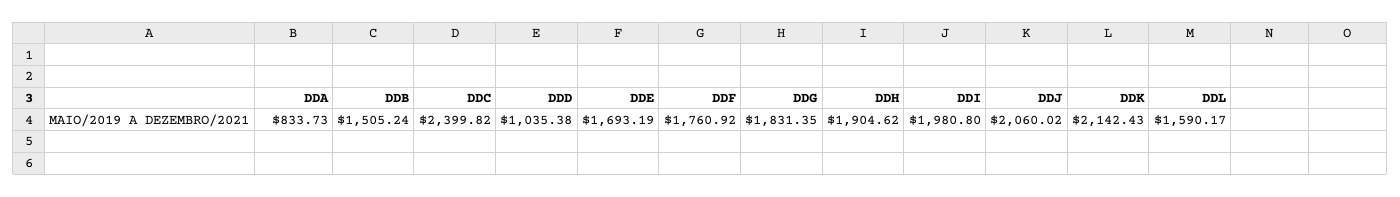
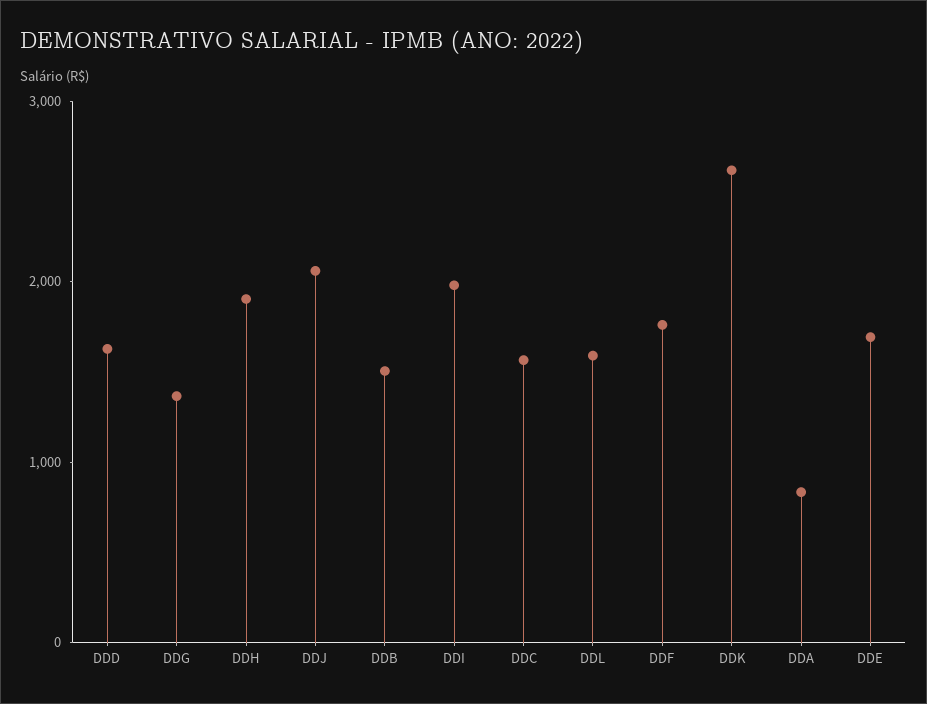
DDC: 2399.82 -> 1600
DDD: 1035.38 -> 1600
DDG: 1831.35 -> 1400
DDK: 2142.43 -> 2600

